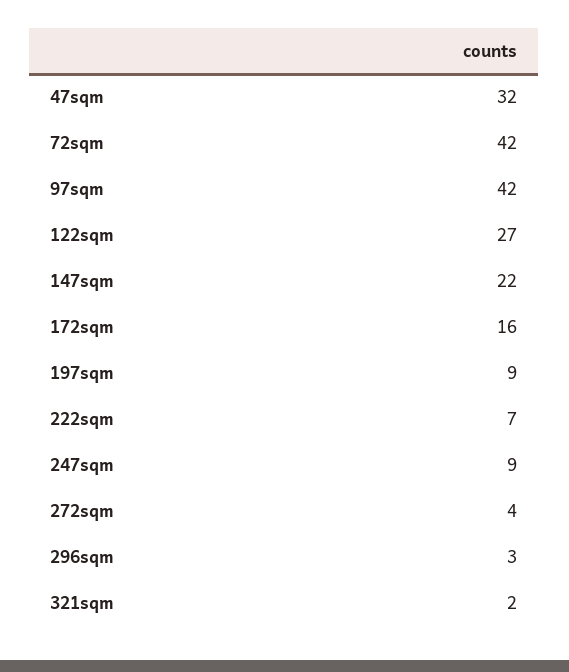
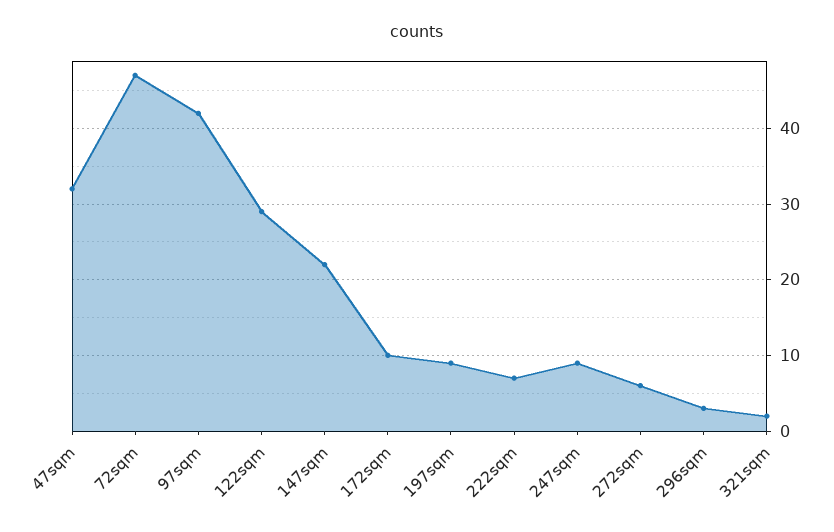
72sqm: 42 -> 47
122sqm: 27 -> 29
172sqm: 16 -> 10
272sqm: 4 -> 6

